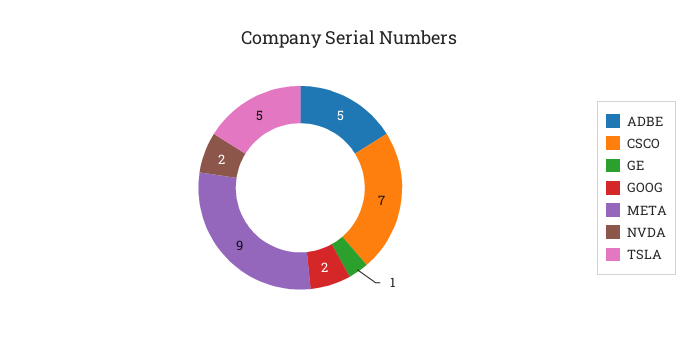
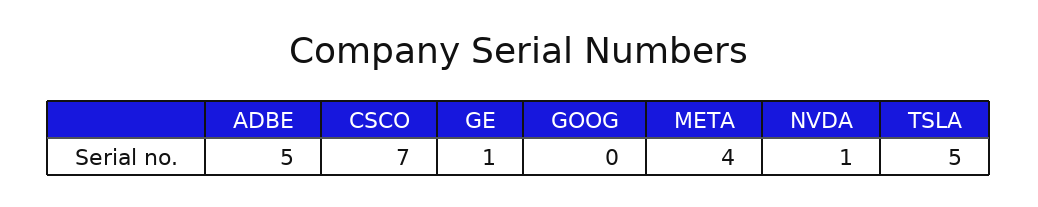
GOOG: 2 -> 0
META: 9 -> 4
NVDA: 2 -> 1

